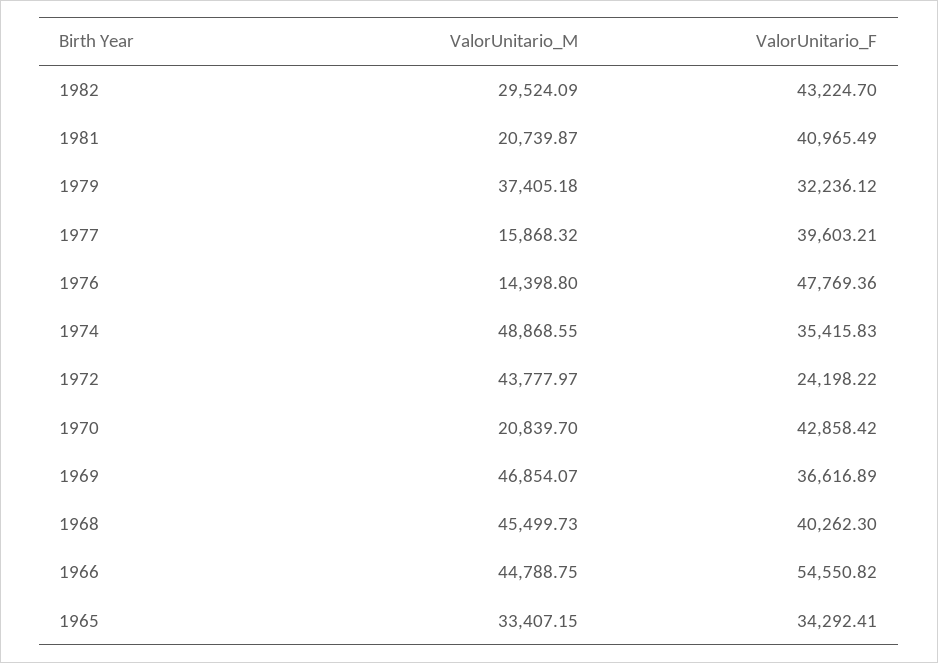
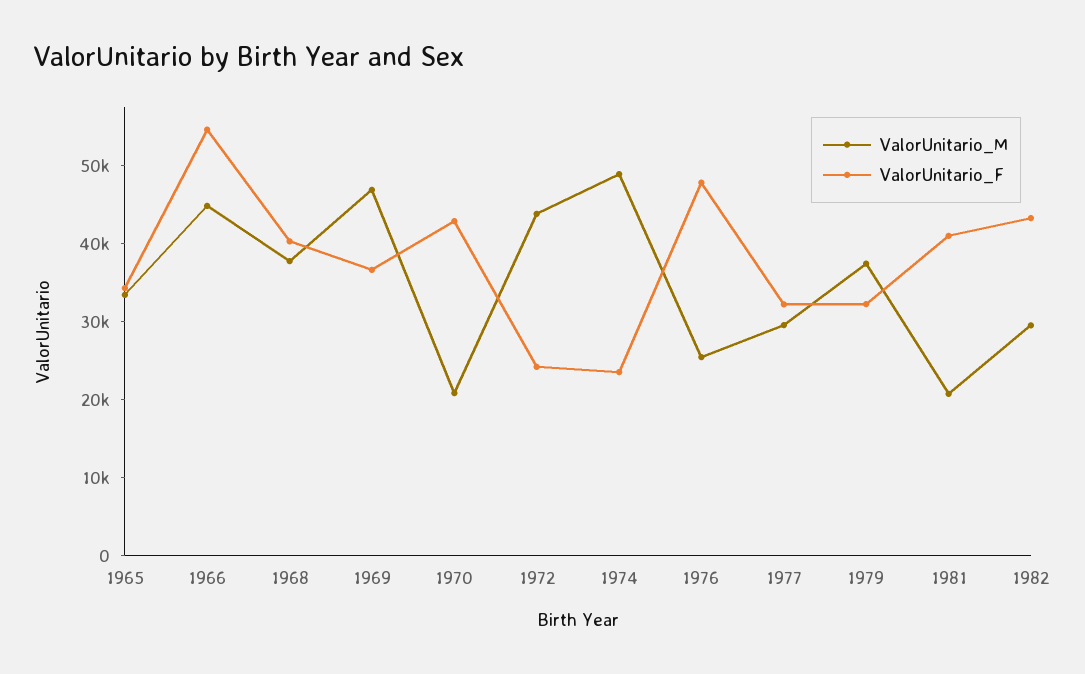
ValorUnitario_M, 1977: 15868.32 -> 30000
ValorUnitario_F, 1977: 39603.21 -> 32000
ValorUnitario_M, 1976: 14398.8 -> 26000
ValorUnitario_F, 1974: 35415.83 -> 24000
ValorUnitario_M, 1968: 45499.73 -> 38000

